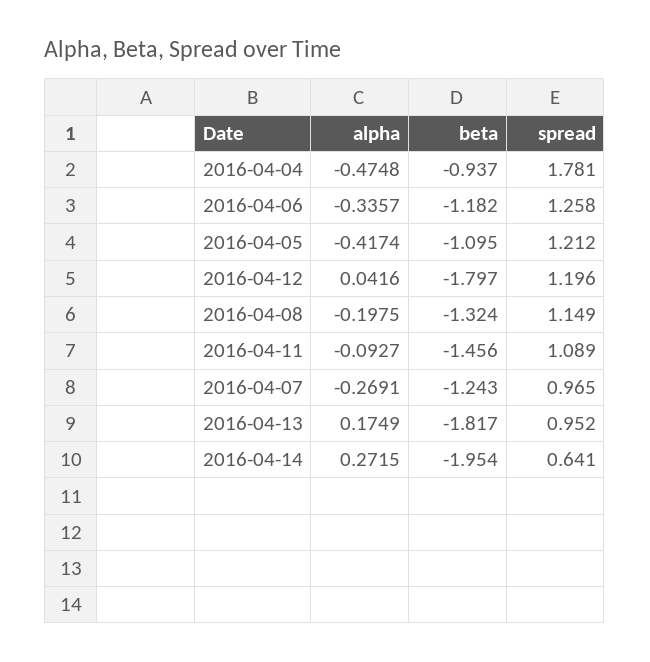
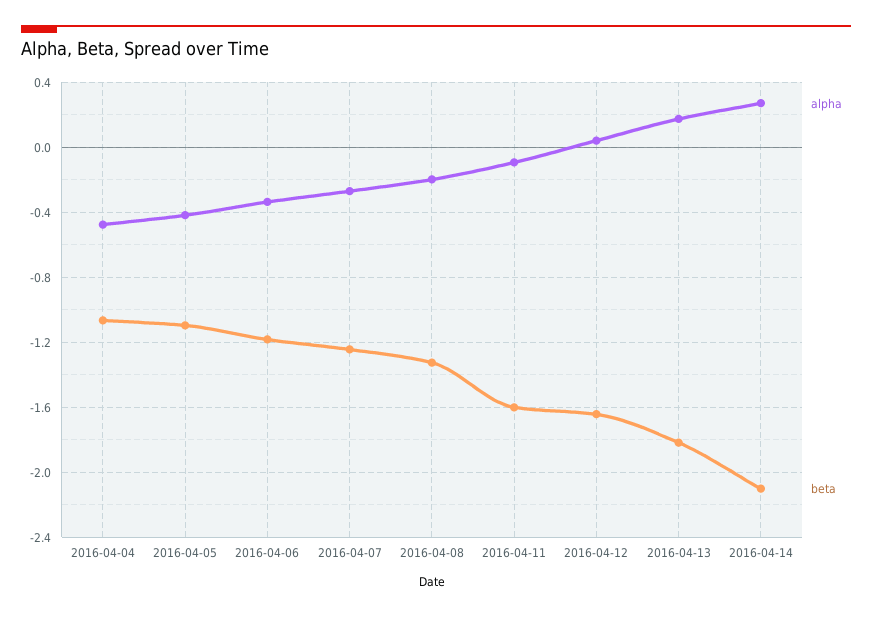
beta, 2016-04-04: -0.937 -> -1.05
spread, 2016-04-04: 1.781 -> none
spread, 2016-04-06: 1.258 -> none
spread, 2016-04-05: 1.212 -> none
beta, 2016-04-12: -1.797 -> -1.65
spread, 2016-04-12: 1.196 -> none
spread, 2016-04-08: 1.149 -> none
beta, 2016-04-11: -1.456 -> -1.6
spread, 2016-04-11: 1.089 -> none
spread, 2016-04-07: 0.965 -> none
spread, 2016-04-13: 0.952 -> none
beta, 2016-04-14: -1.954 -> -2.1
spread, 2016-04-14: 0.641 -> none

